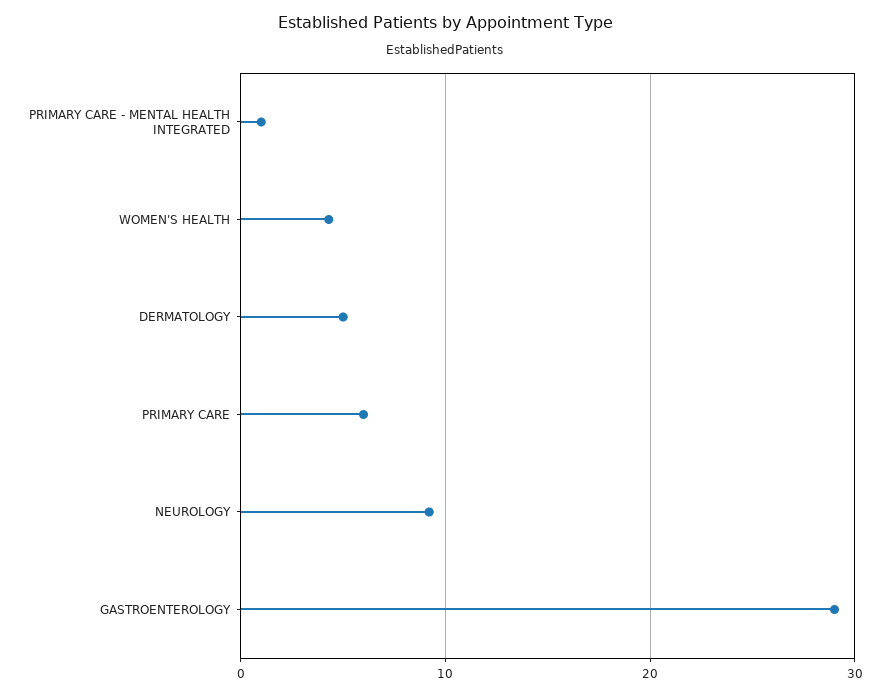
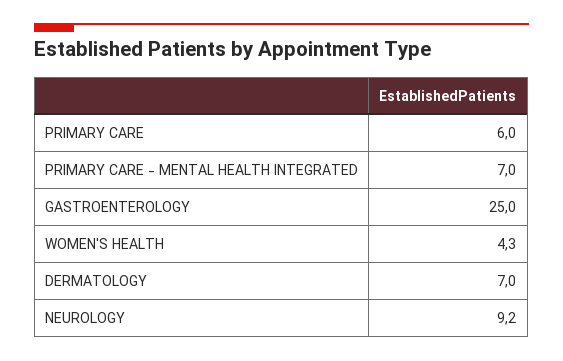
PRIMARY CARE - MENTAL HEALTH INTEGRATED: 1 -> 7
DERMATOLOGY: 5 -> 7
GASTROENTEROLOGY: 29 -> 25

